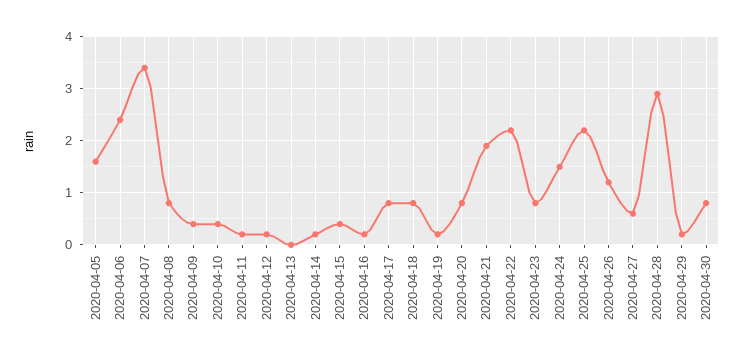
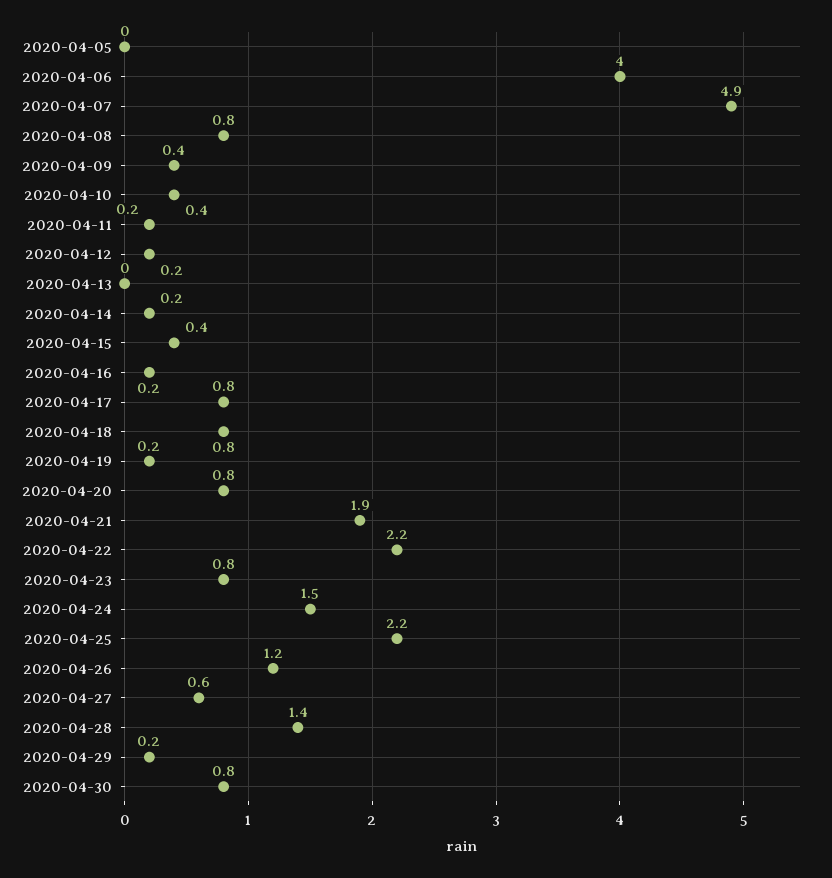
2020-04-05: 1.5 -> 0
2020-04-06: 2.5 -> 4
2020-04-07: 3.5 -> 4.9
2020-04-28: 3 -> 1.4

